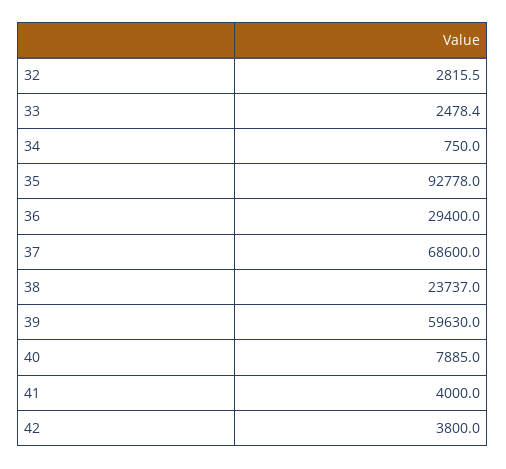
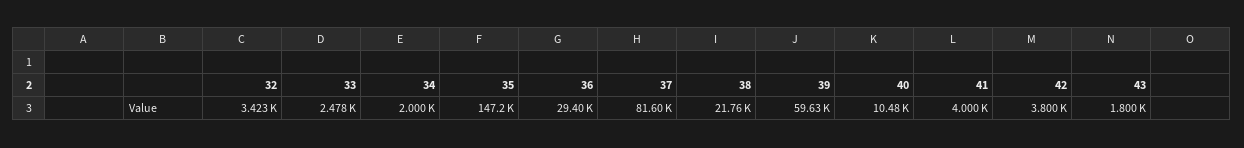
32: 2815.5 -> 3423
34: 750 -> 2000
35: 92778 -> 147200
37: 68600 -> 81600
38: 23737 -> 21760
40: 7885 -> 10480
43: none -> 1800

